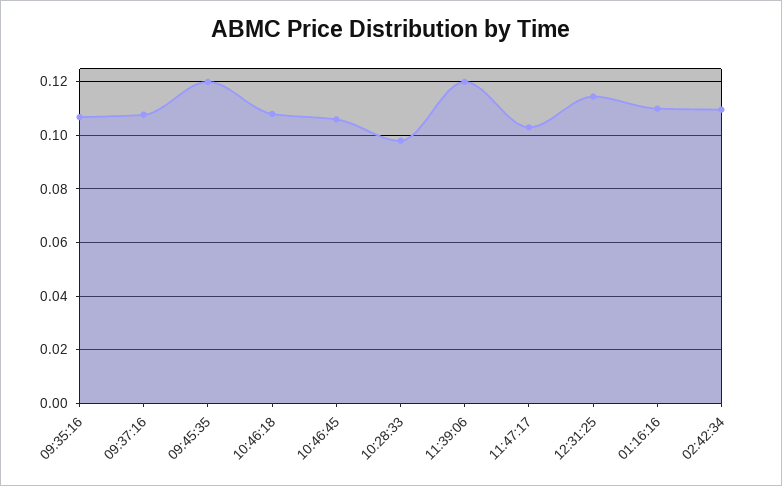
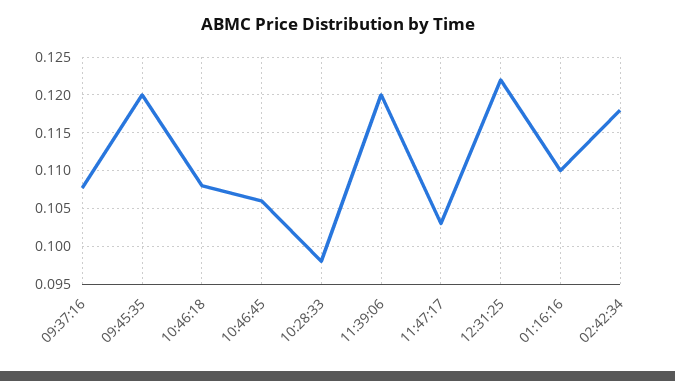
09:35:16: 0.1075 -> none
12:31:25: 0.115 -> 0.122
02:42:34: 0.11 -> 0.118

